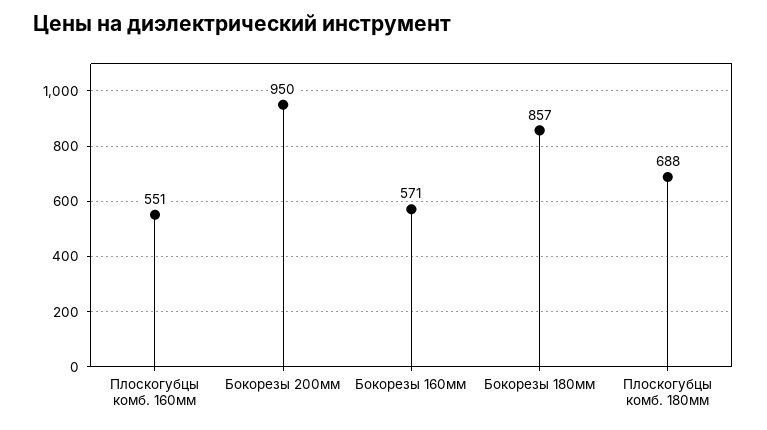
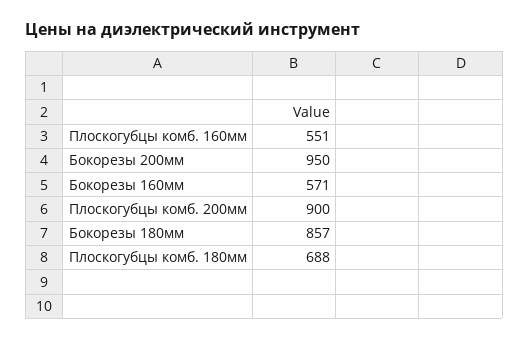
Плоскогубцы комб. 200мм: none -> 900

